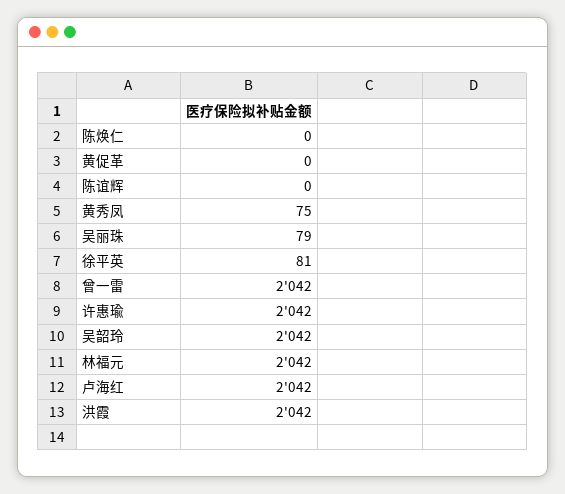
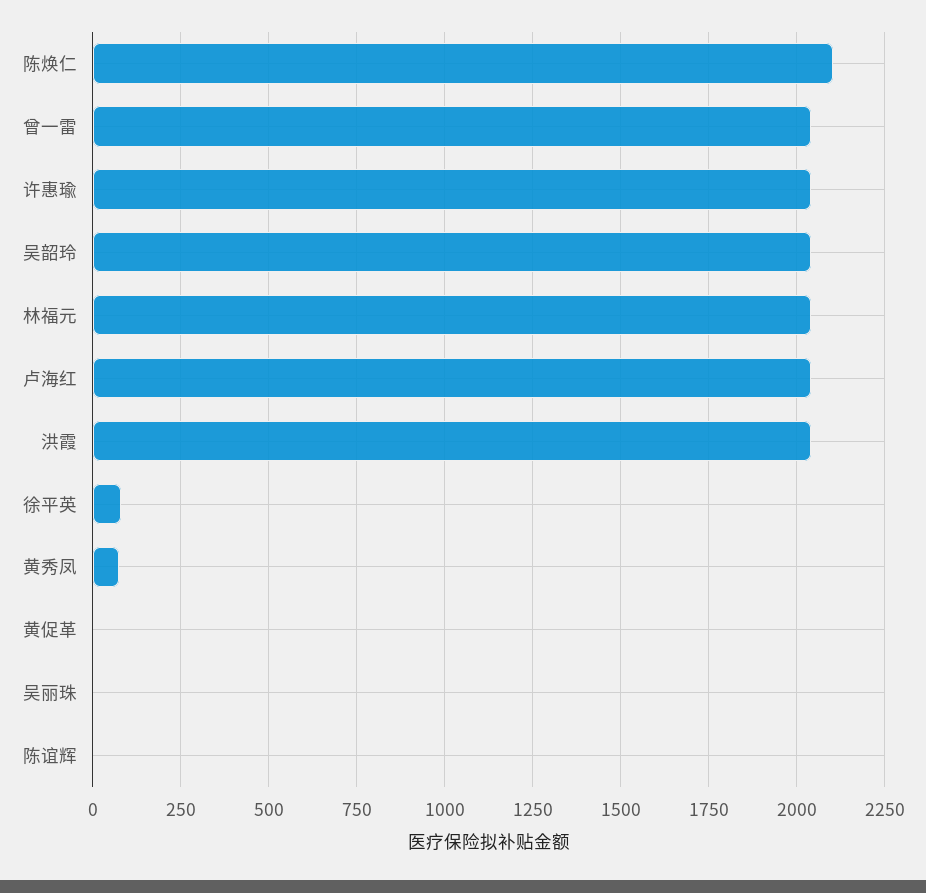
陈焕仁: 0 -> 2100
吴丽珠: 79 -> 0

